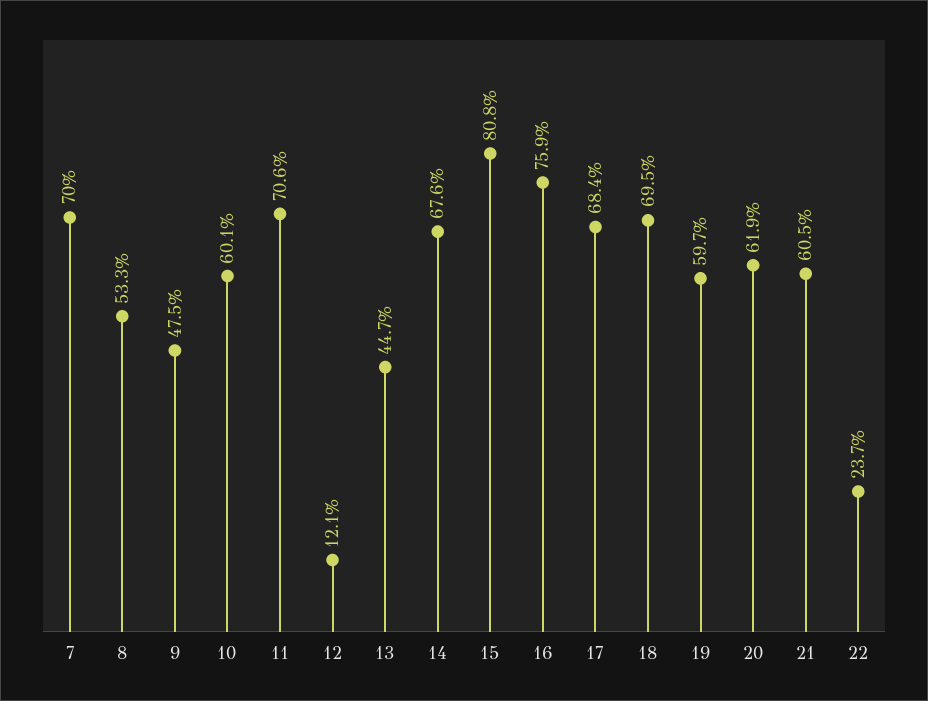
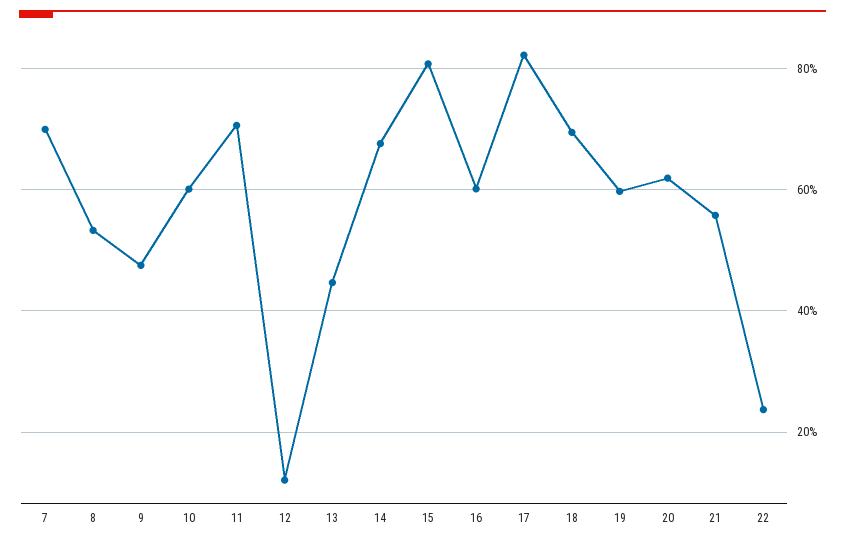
16: 75.9 -> 60
17: 68.4 -> 82
21: 60.5 -> 56

